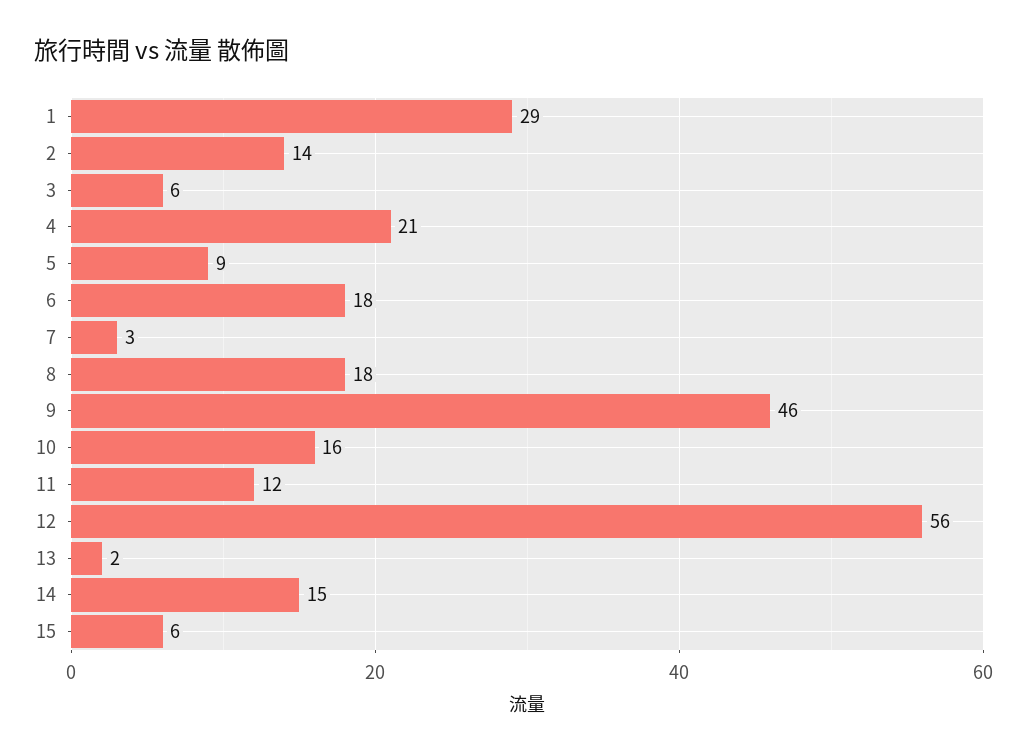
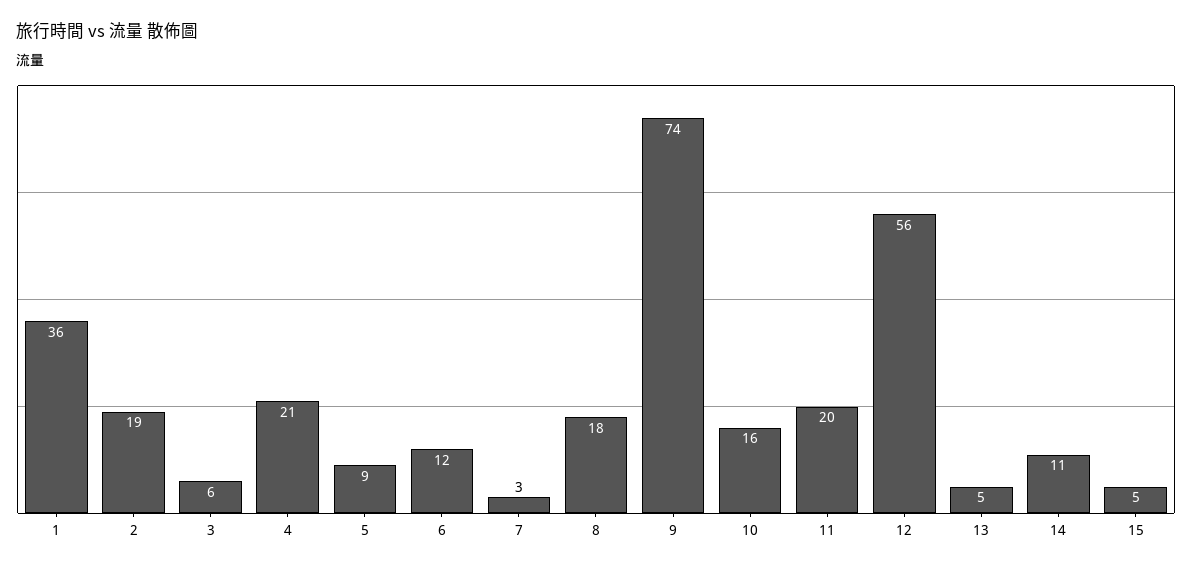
1: 29 -> 36
2: 14 -> 19
6: 18 -> 12
9: 46 -> 74
11: 12 -> 20
13: 2 -> 5
14: 15 -> 11
15: 6 -> 5

